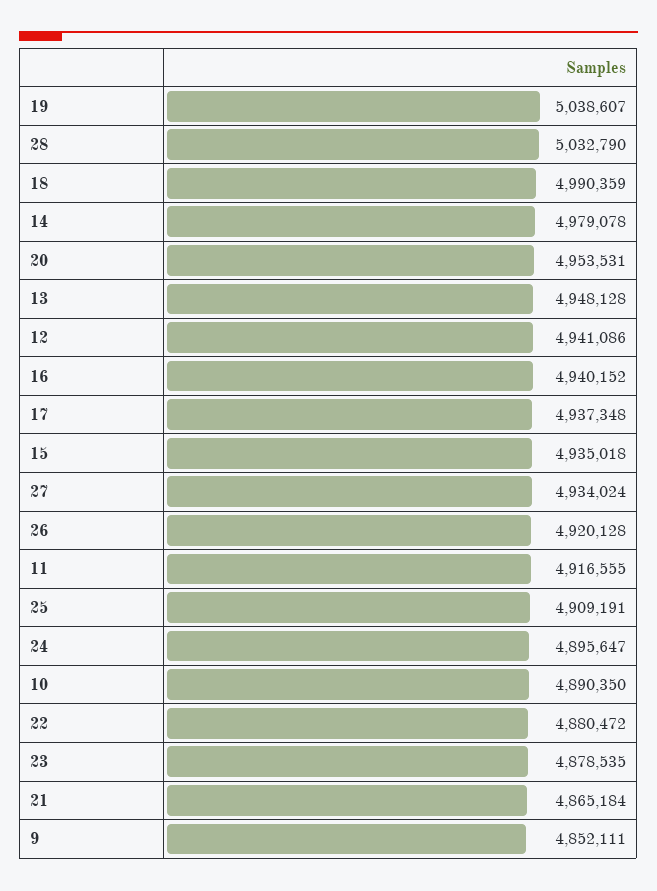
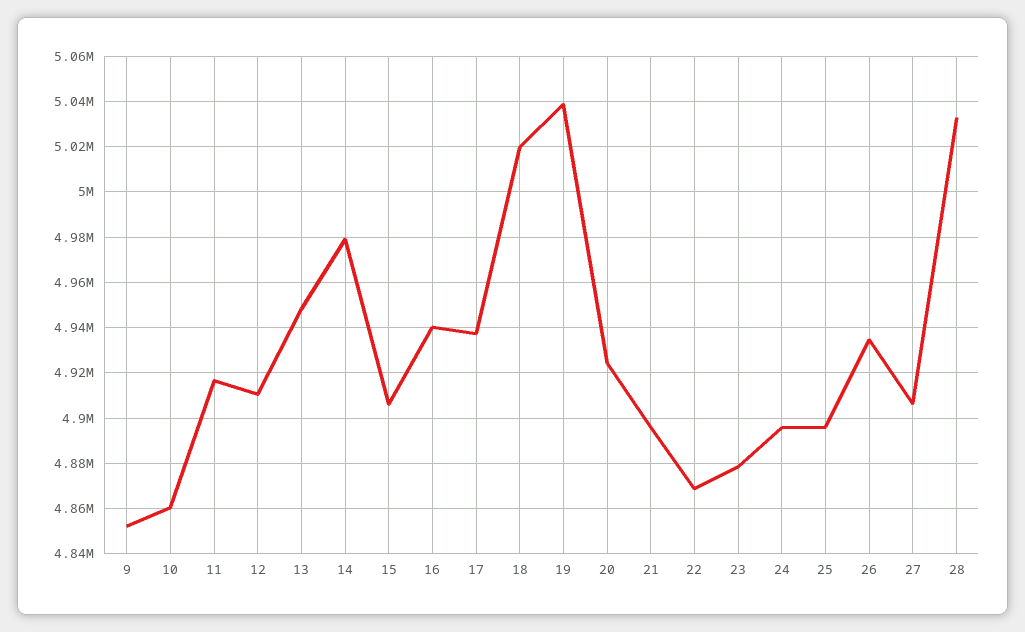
18: 4990359 -> 5020000
20: 4953531 -> 4925000
12: 4941086 -> 4910000
15: 4935018 -> 4905000
27: 4934024 -> 4905000
26: 4920128 -> 4935000
25: 4909191 -> 4895000
10: 4890350 -> 4860000
22: 4880472 -> 4870000
21: 4865184 -> 4895000

